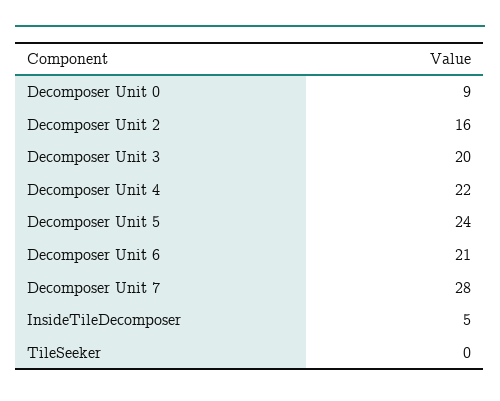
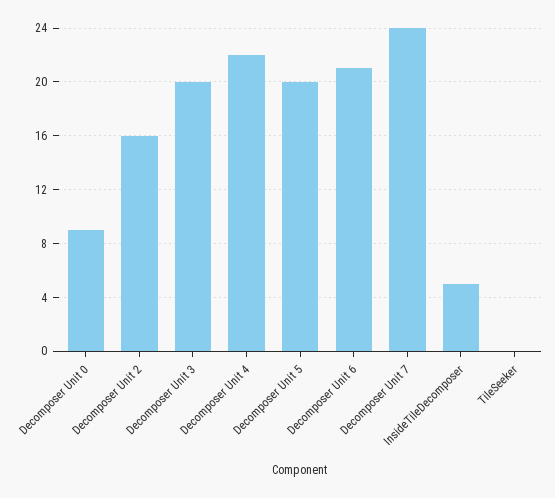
Decomposer Unit 5: 24 -> 20
Decomposer Unit 7: 28 -> 24

